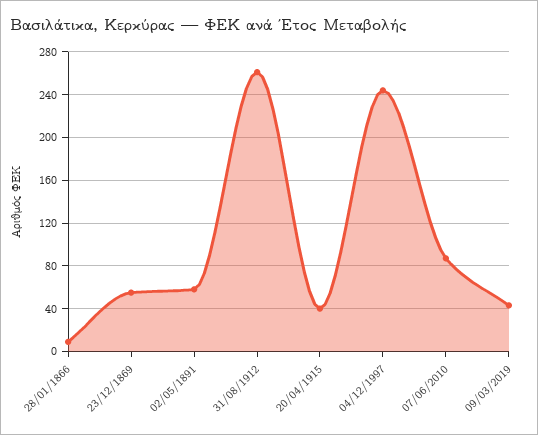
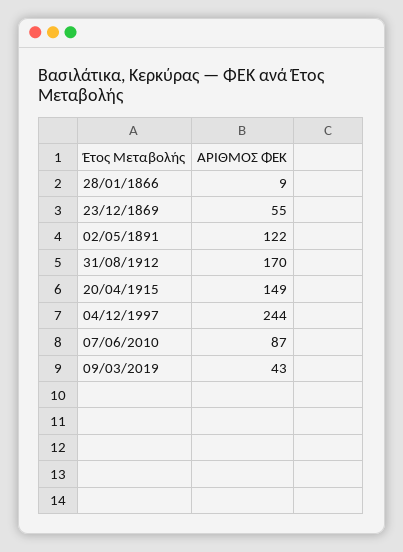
02/05/1891: 60 -> 122
31/08/1912: 260 -> 170
20/04/1915: 40 -> 149

